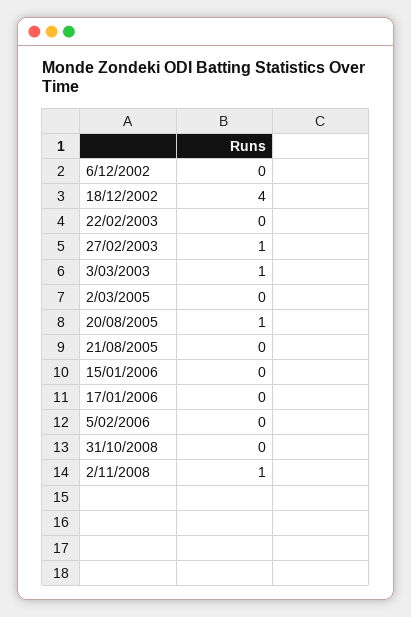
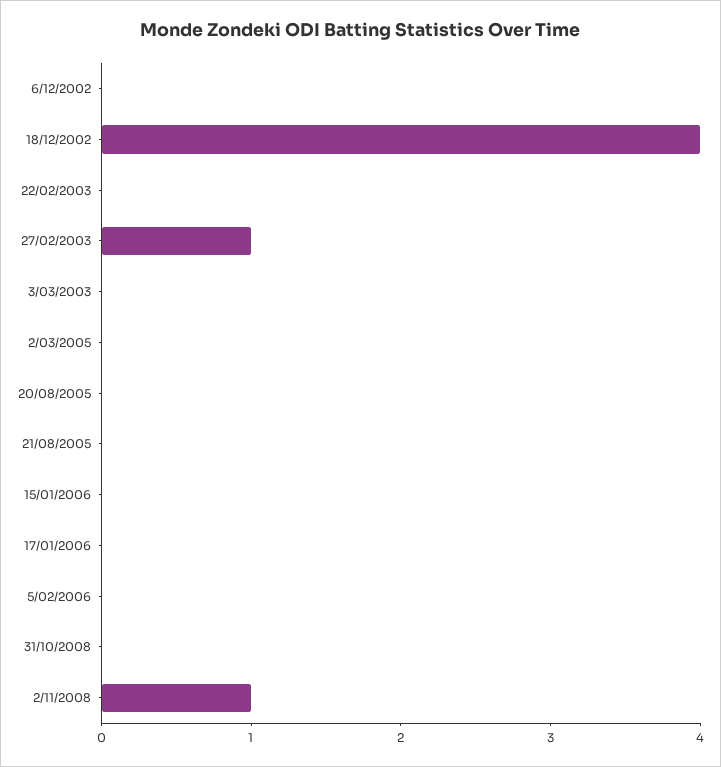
3/03/2003: 1 -> 0
20/08/2005: 1 -> 0

